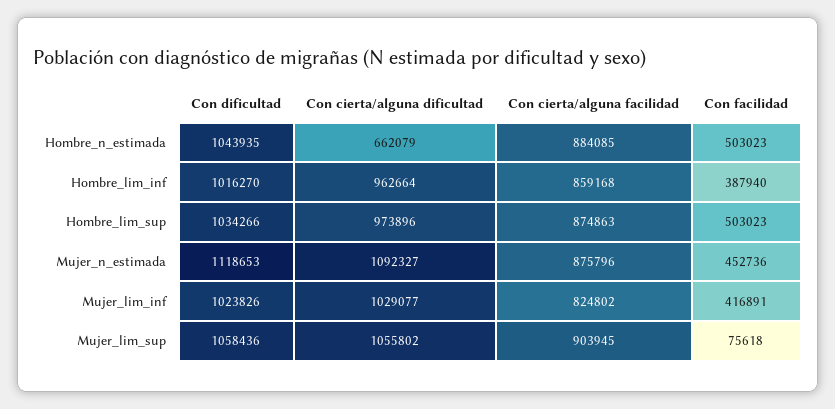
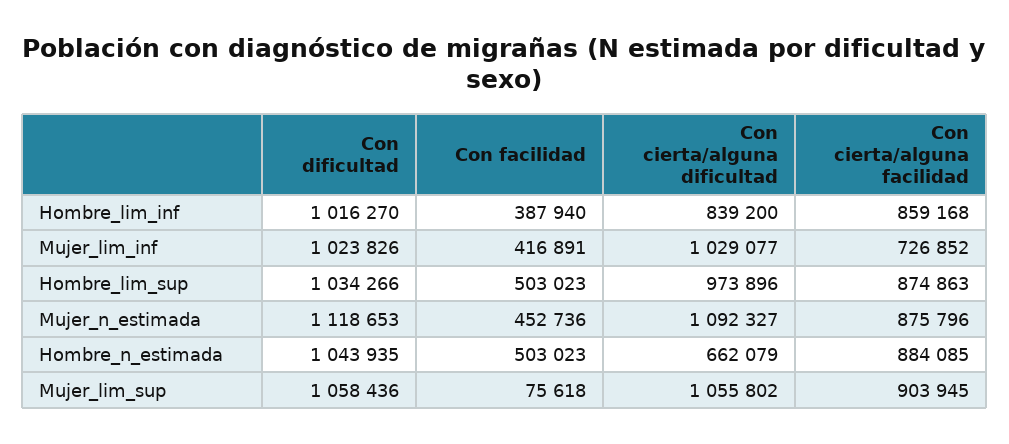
Con cierta/alguna dificultad, Hombre_lim_inf: 962664 -> 839200
Con cierta/alguna facilidad, Mujer_lim_inf: 824802 -> 726852

